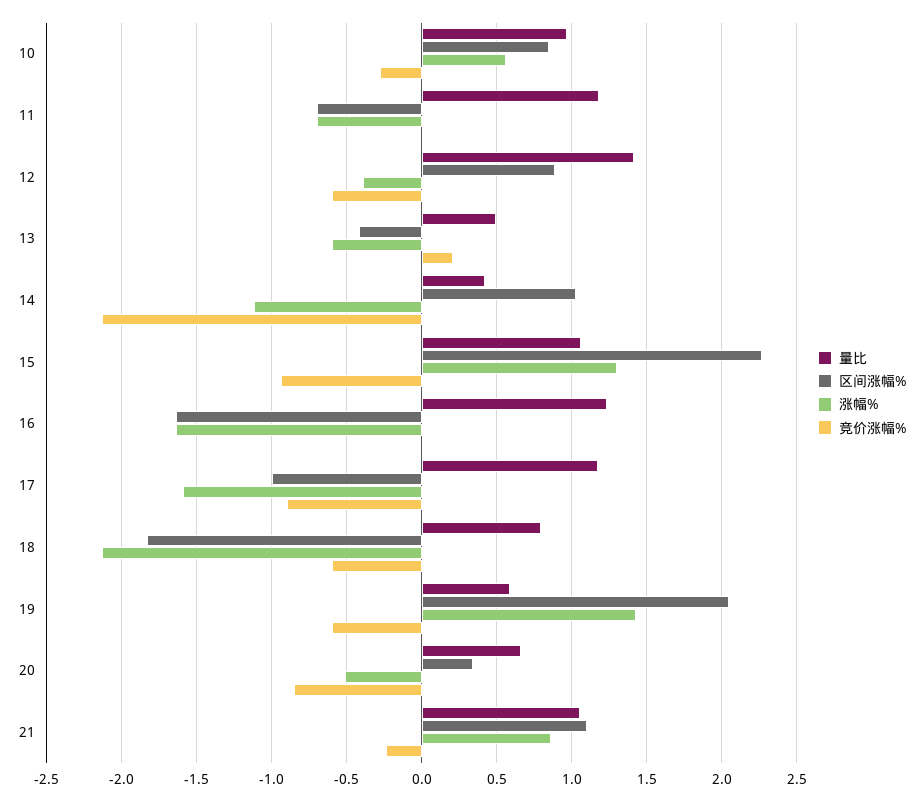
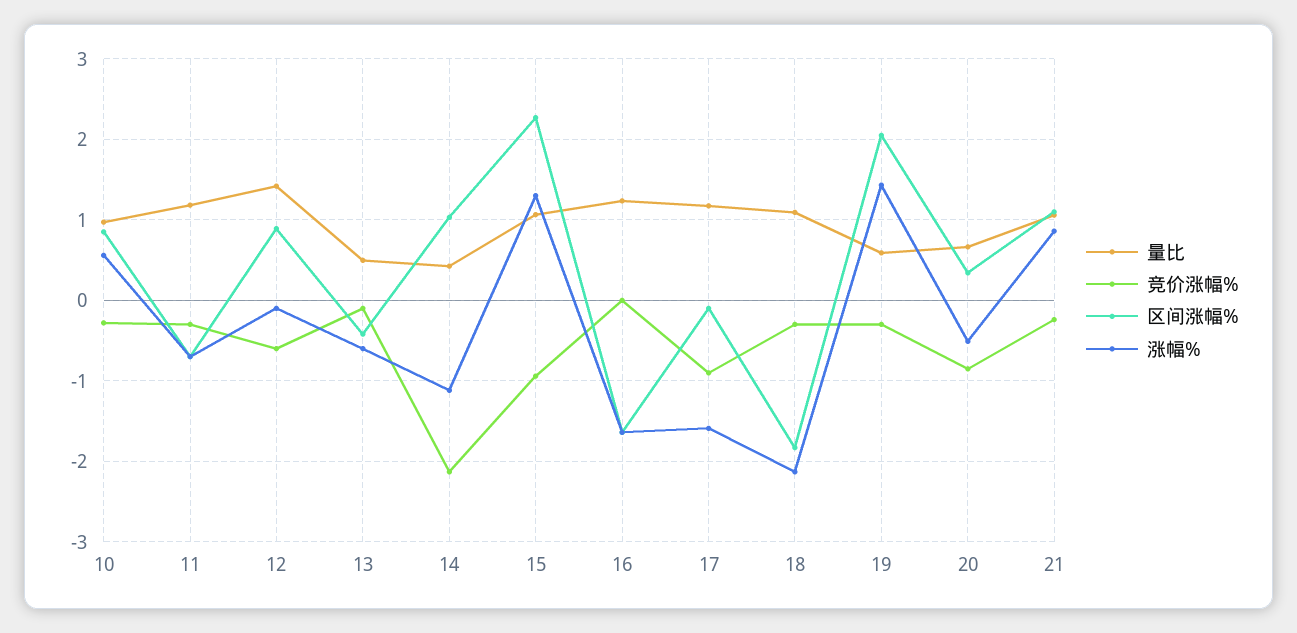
竞价涨幅%, 11: 0 -> -0.3
涨幅%, 12: -0.4 -> -0.1
竞价涨幅%, 13: 0.2 -> -0.1
区间涨幅%, 17: -1 -> -0.1
量比, 18: 0.8 -> 1.1
竞价涨幅%, 18: -0.6 -> -0.3
竞价涨幅%, 19: -0.6 -> -0.3

